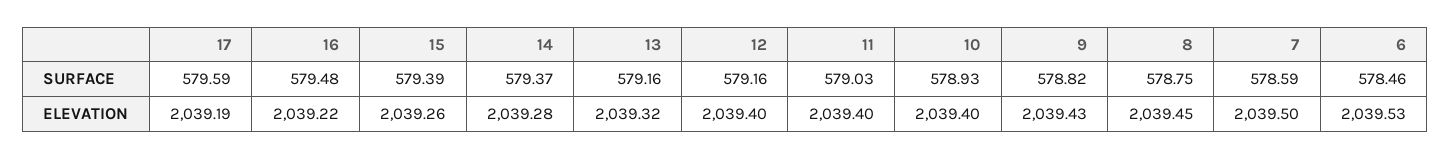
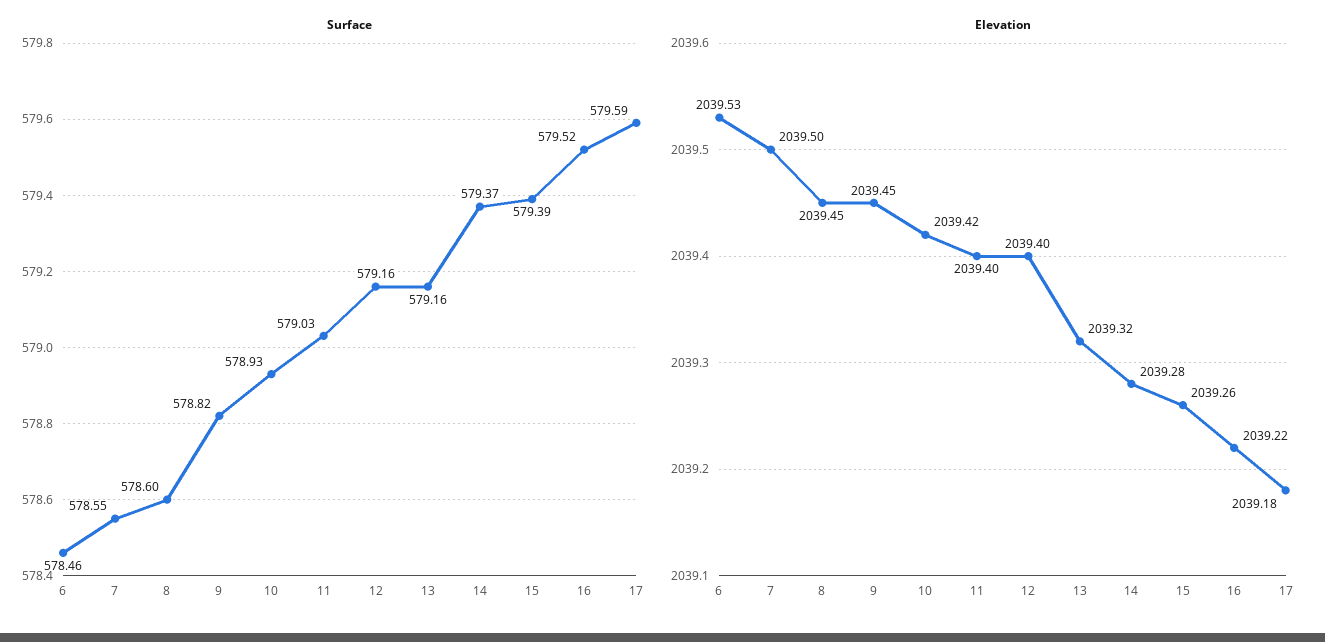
SURFACE, 16: 579.48 -> 579.52
SURFACE, 8: 578.75 -> 578.6
SURFACE, 7: 578.59 -> 578.55
ELEVATION, 17: 2039.19 -> 2039.18
ELEVATION, 10: 2039.4 -> 2039.42
ELEVATION, 9: 2039.43 -> 2039.45

